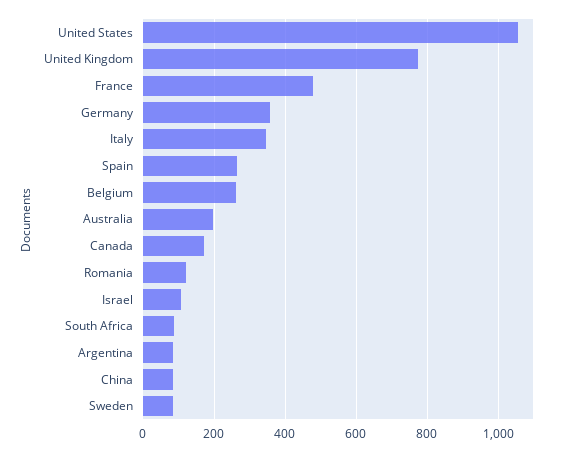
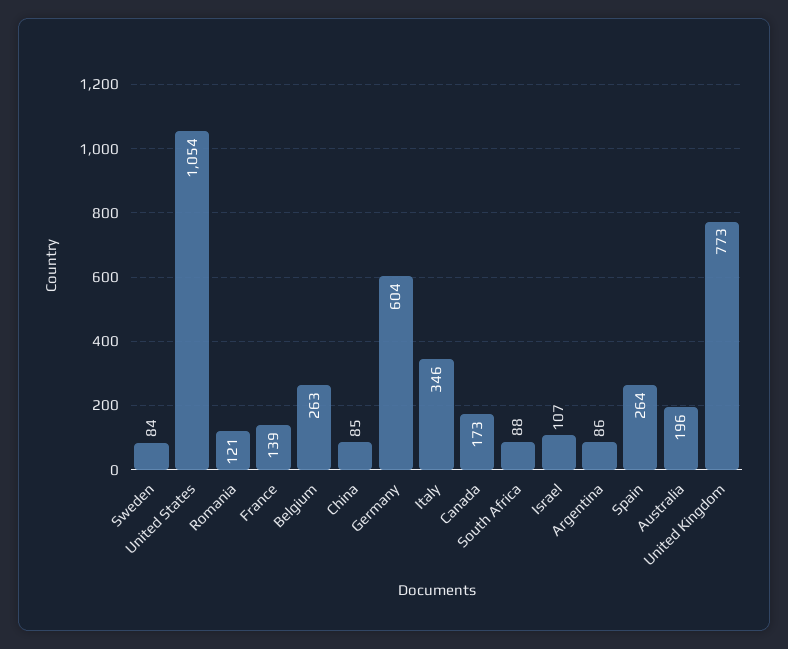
France: 480 -> 139
Germany: 360 -> 604

